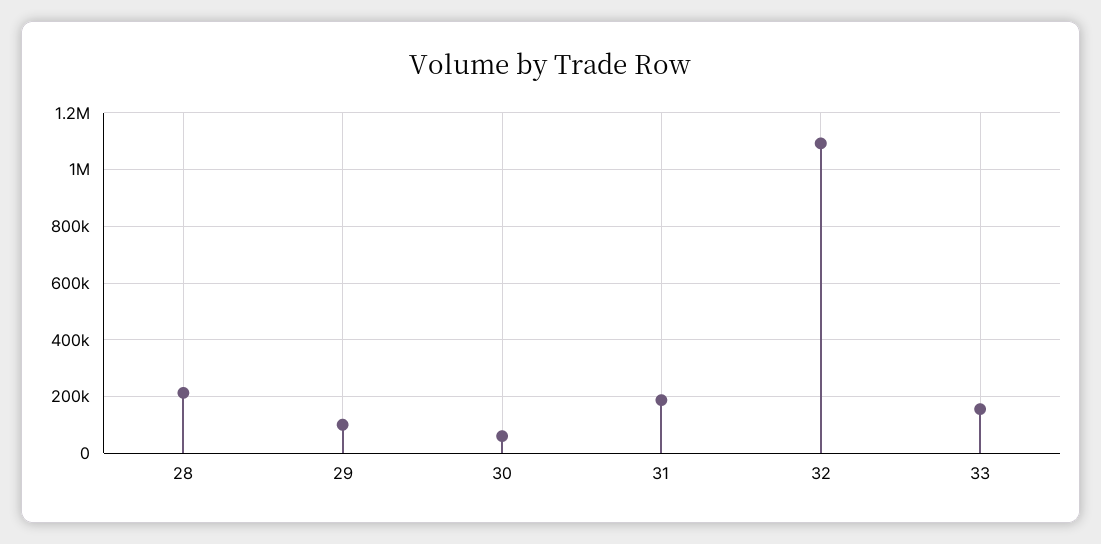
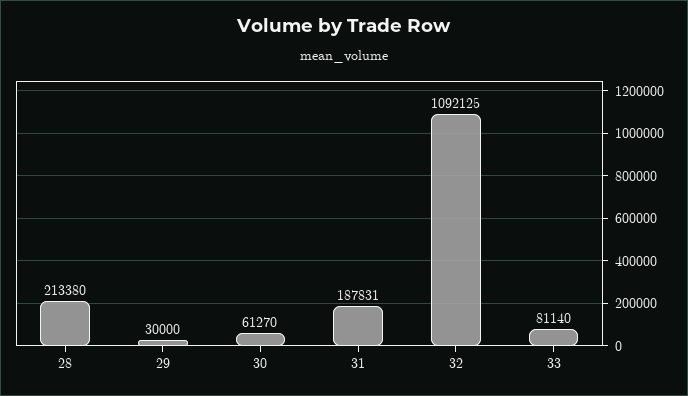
29: 100000 -> 30000
33: 150000 -> 81140

